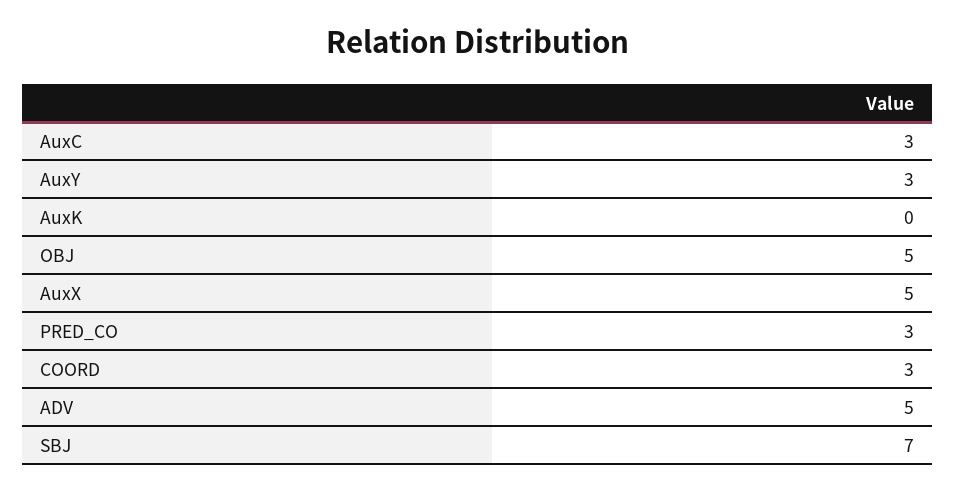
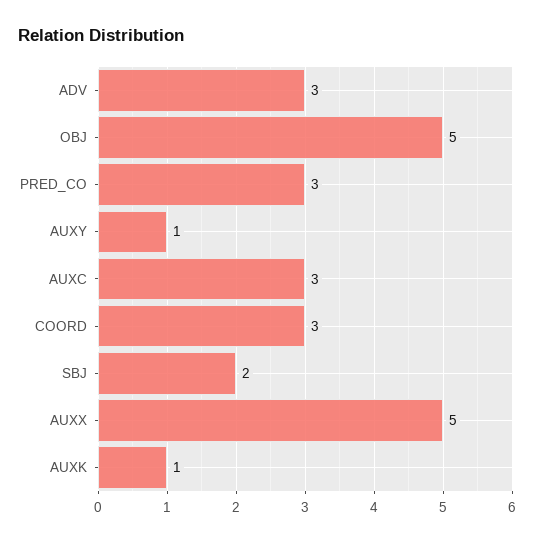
AuxY: 3 -> 1
AuxK: 0 -> 1
ADV: 5 -> 3
SBJ: 7 -> 2

